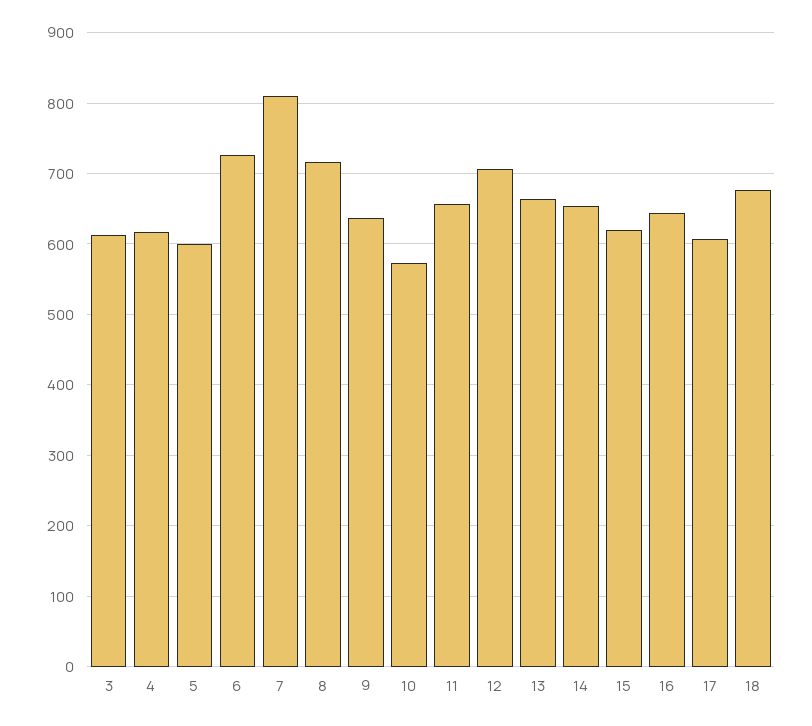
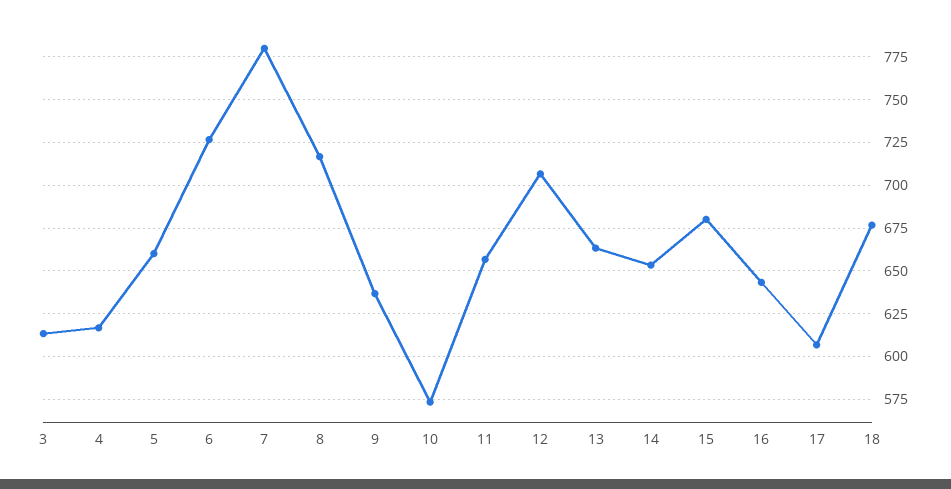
5: 600 -> 660
7: 810 -> 780
15: 620 -> 680

